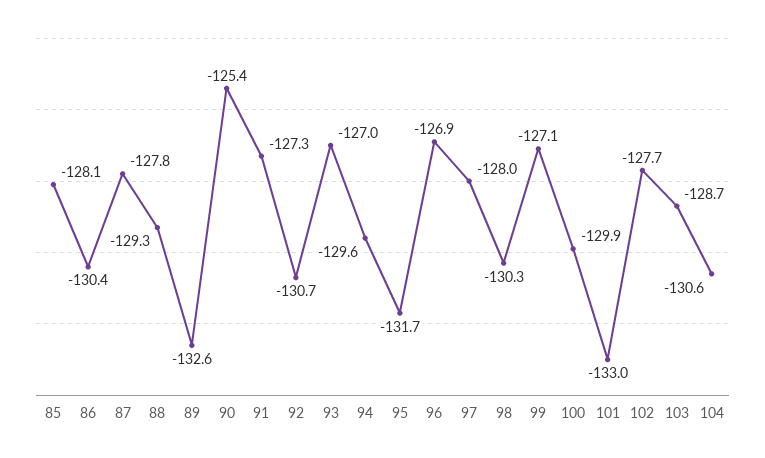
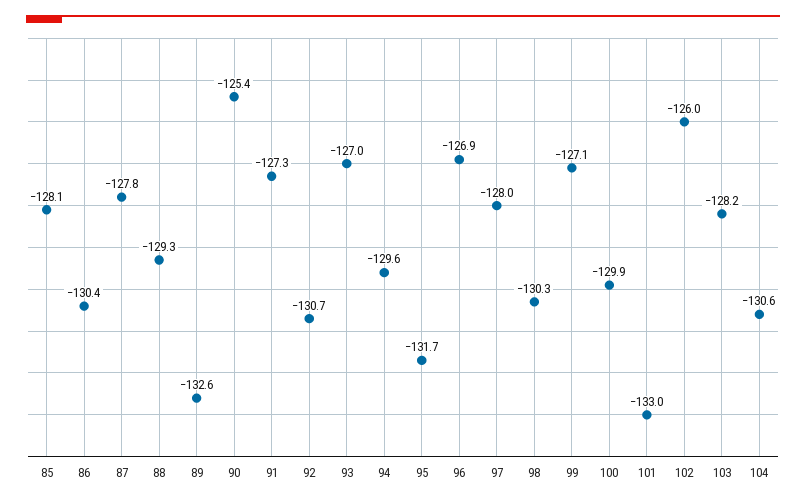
102: -127.7 -> -126
103: -128.7 -> -128.2

